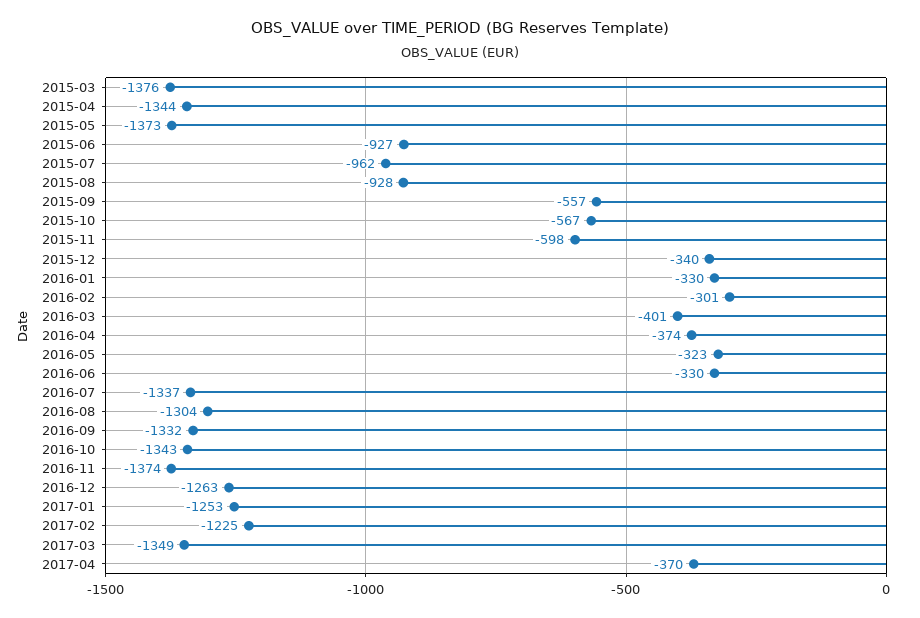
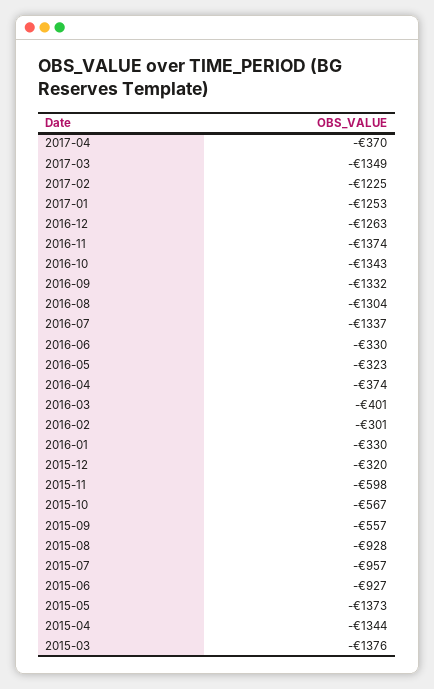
2015-07: -962 -> -957
2015-12: -340 -> -320

